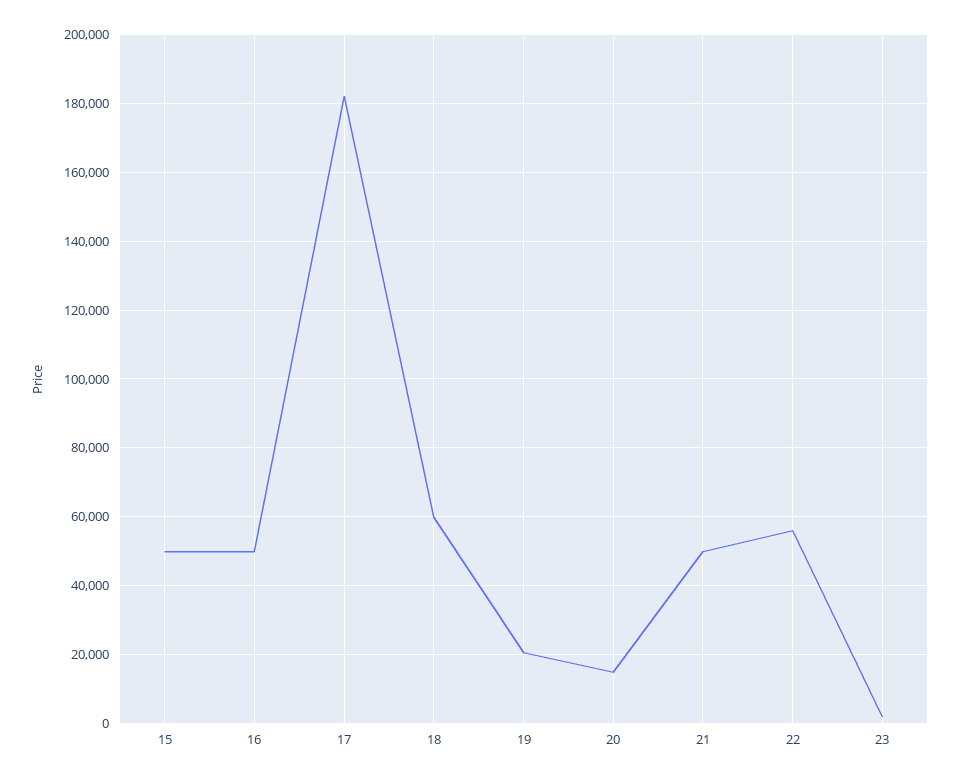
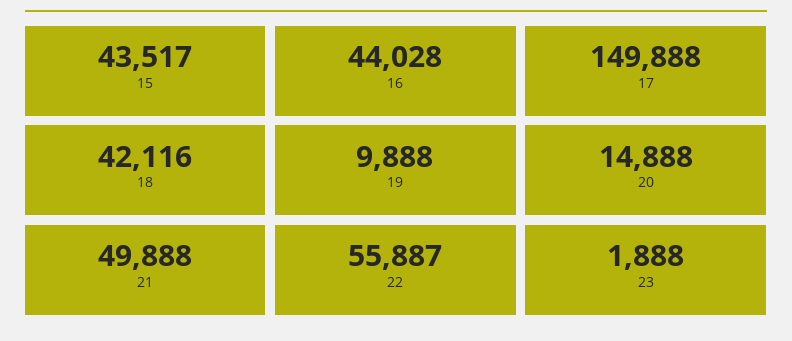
15: 50000 -> 43517
16: 50000 -> 44028
17: 182000 -> 149888
18: 60000 -> 42116
19: 20000 -> 9888

